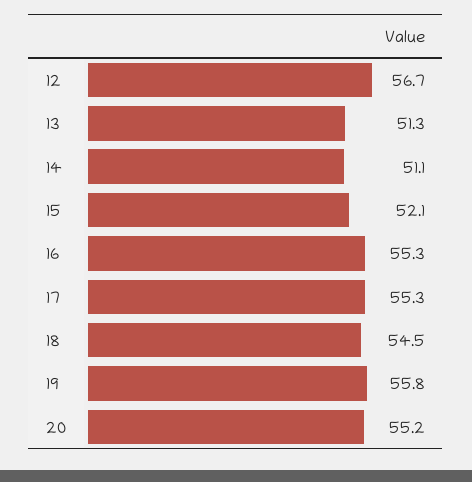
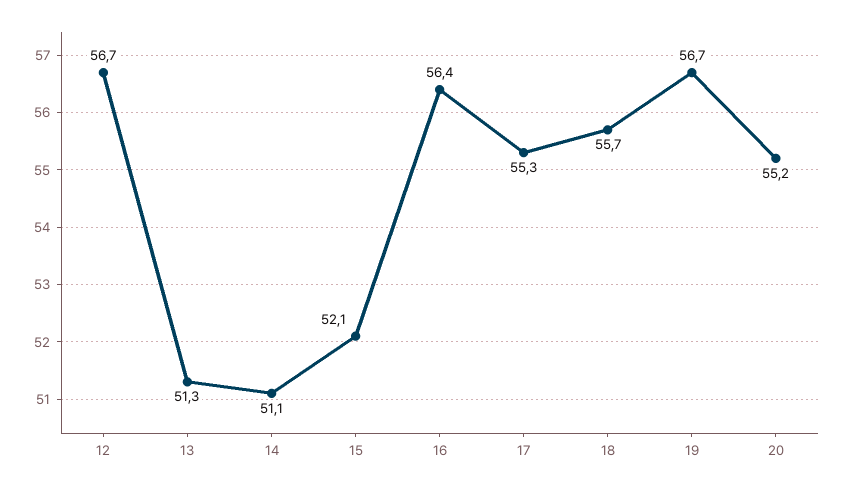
16: 55.3 -> 56.4
18: 54.5 -> 55.7
19: 55.8 -> 56.7

